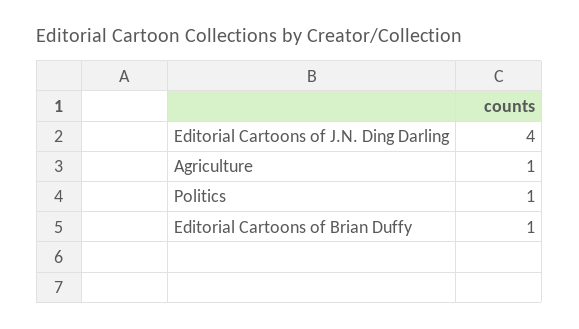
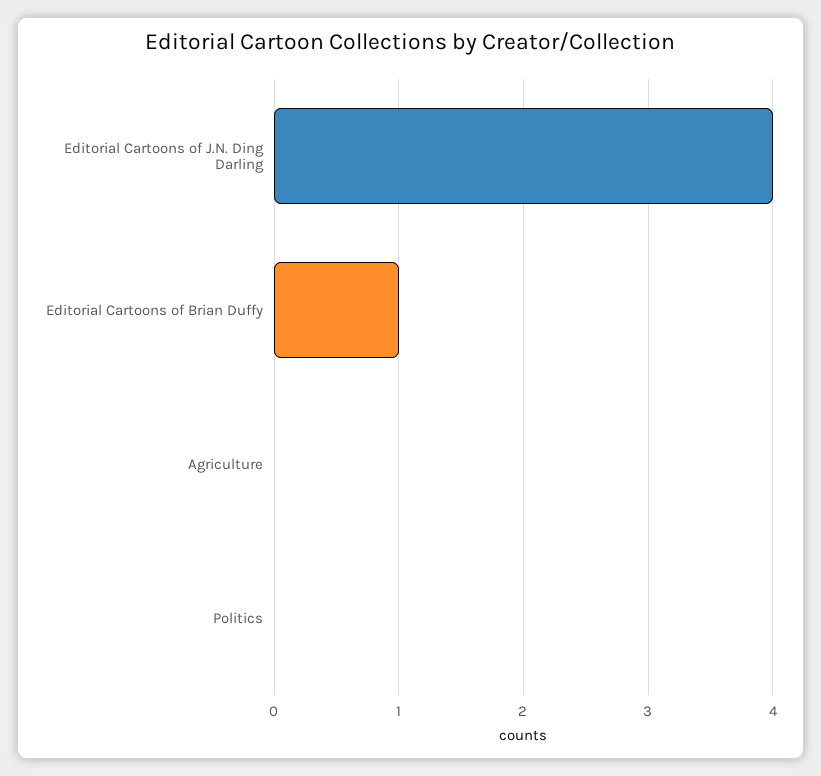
Agriculture: 1 -> 0
Politics: 1 -> 0

